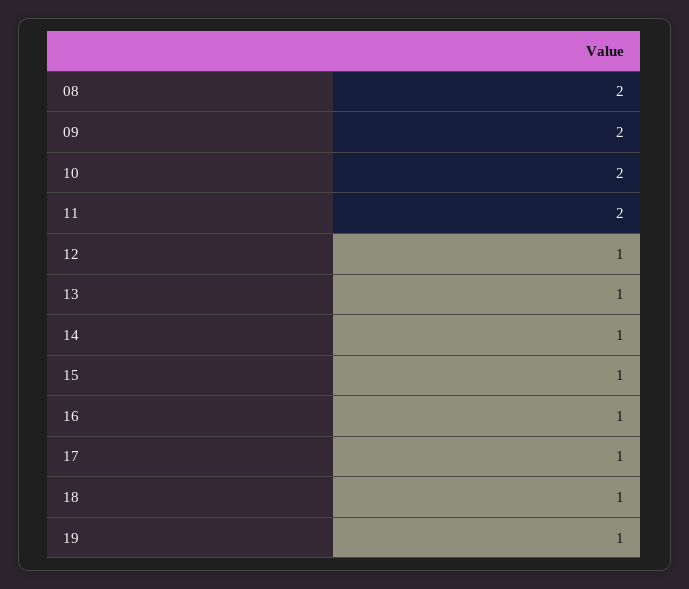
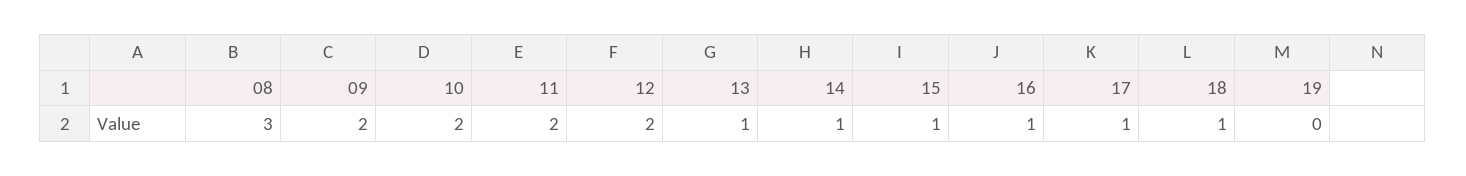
08: 2 -> 3
12: 1 -> 2
19: 1 -> 0

